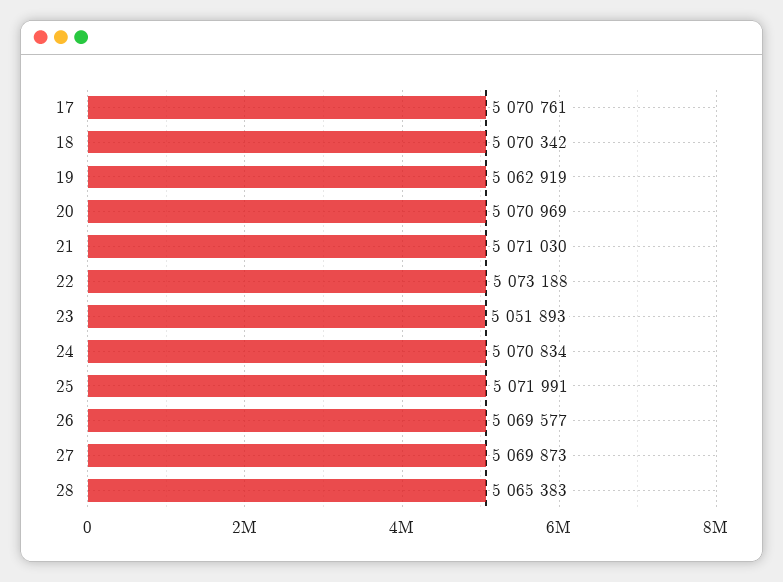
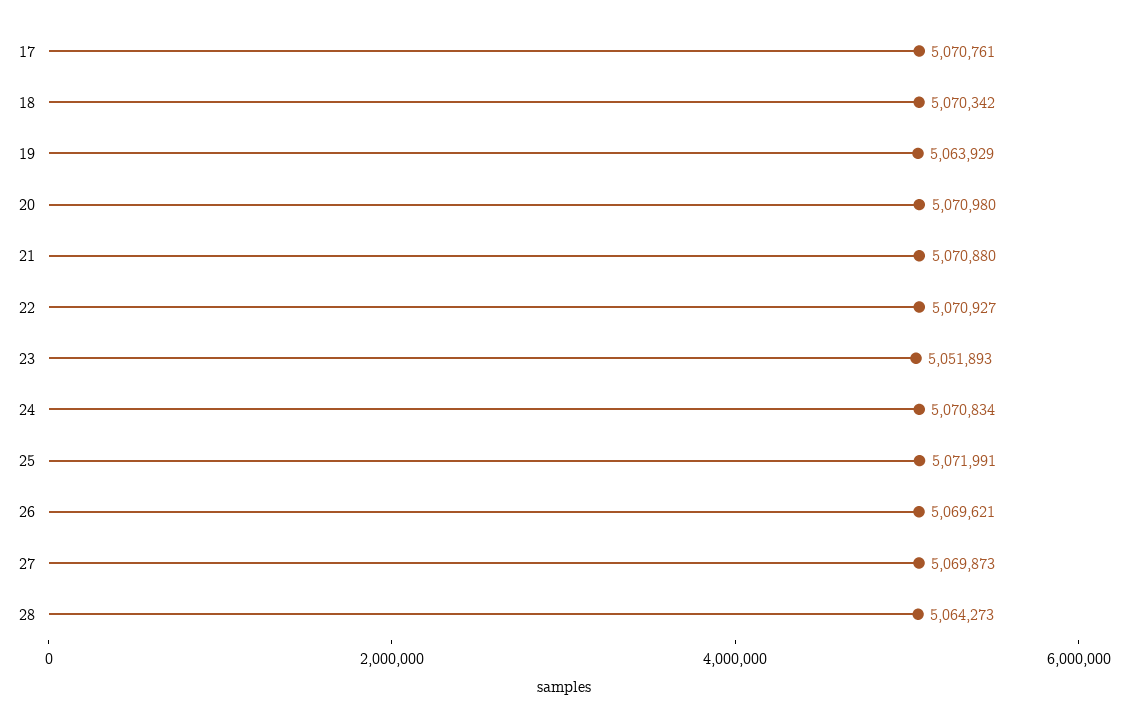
19: 5062919 -> 5063929
20: 5070969 -> 5070980
21: 5071030 -> 5070880
22: 5073188 -> 5070927
26: 5069577 -> 5069621
28: 5065383 -> 5064273

